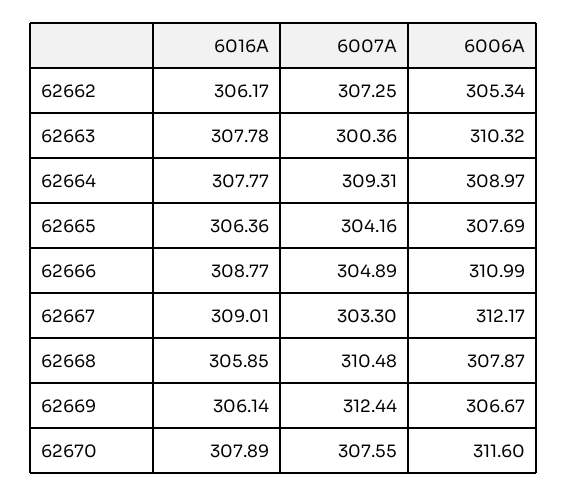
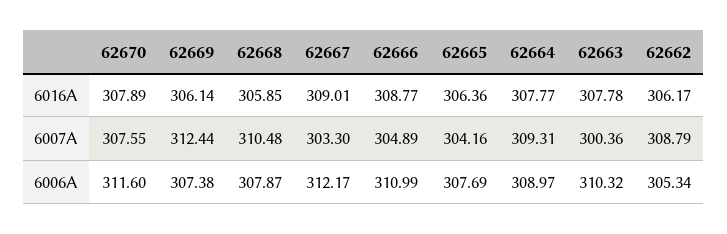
6007A, 62662: 307.25 -> 308.79
6006A, 62669: 306.67 -> 307.38

